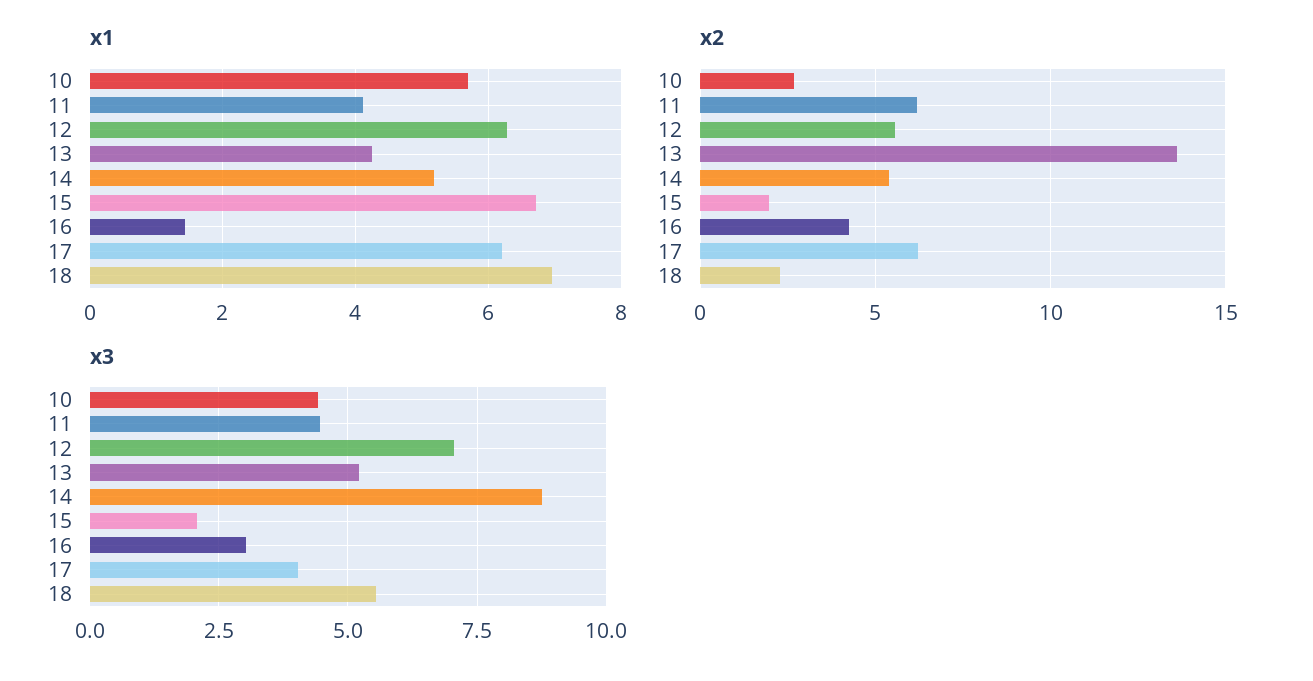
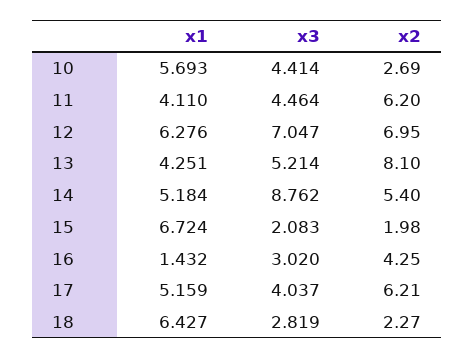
x1, 17: 6.2 -> 5.159
x1, 18: 7 -> 6.427
x2, 12: 5.5 -> 6.95
x2, 13: 13.5 -> 8.1
x3, 18: 5.5 -> 2.819

